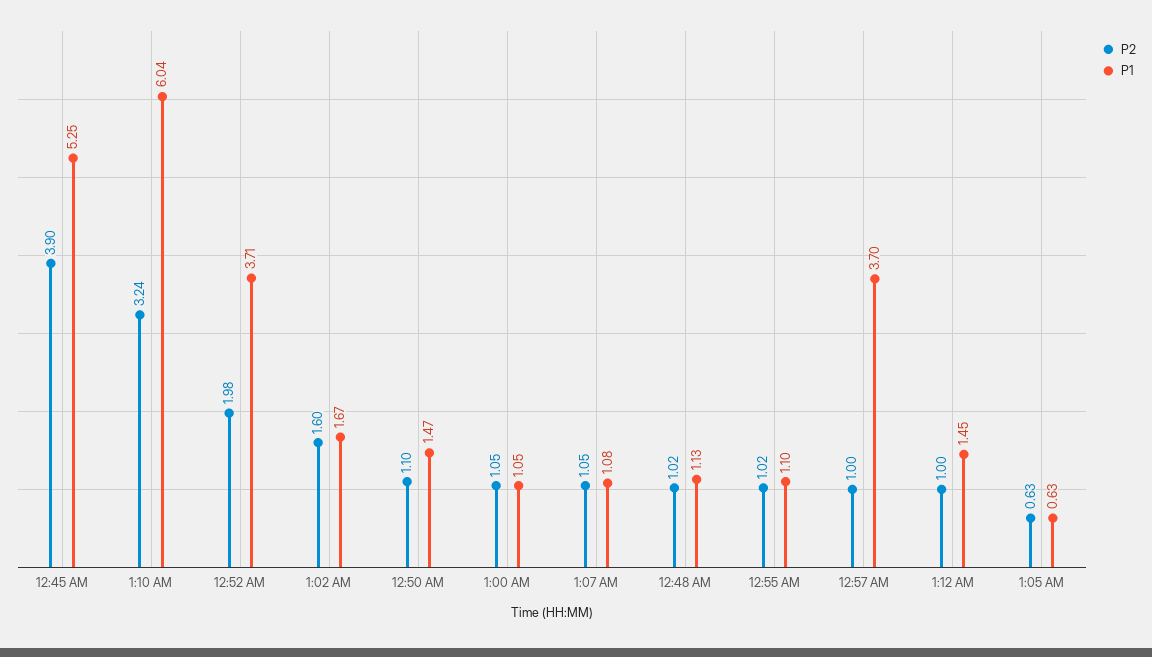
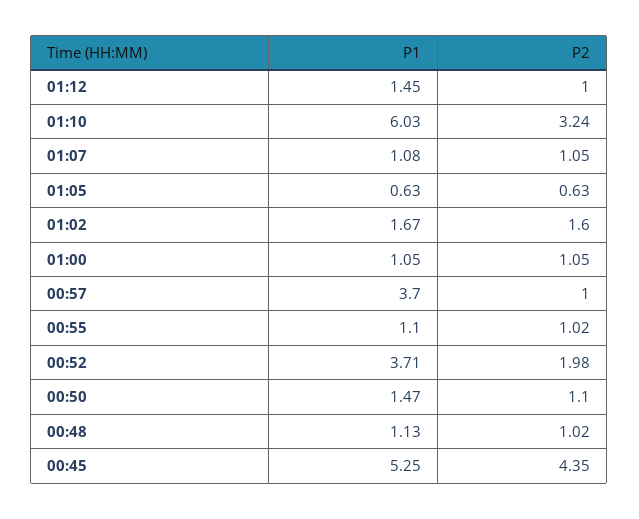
P2, 12:45 AM: 3.9 -> 4.35
P1, 1:10 AM: 6.04 -> 6.03

